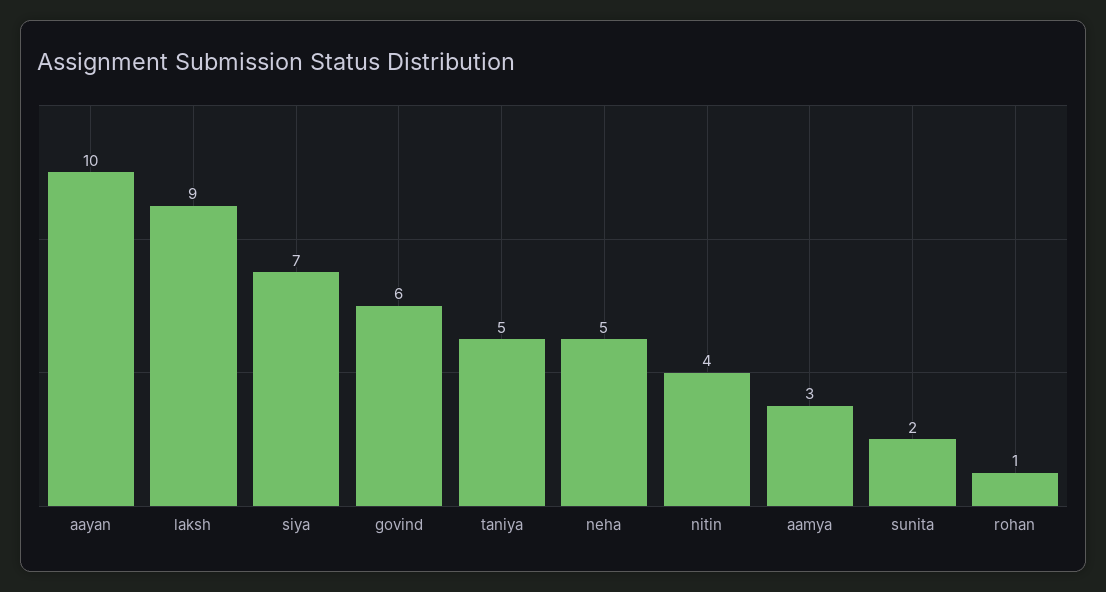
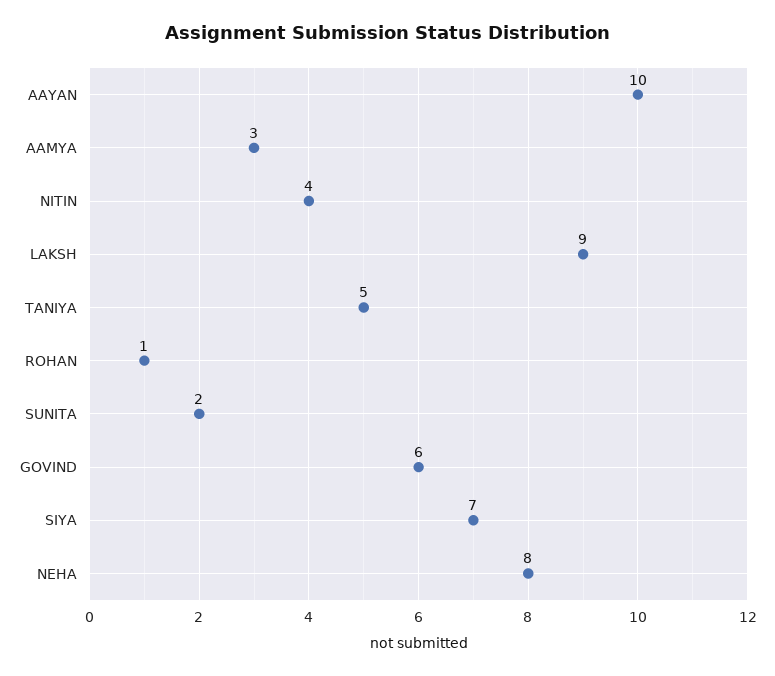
neha: 5 -> 8

